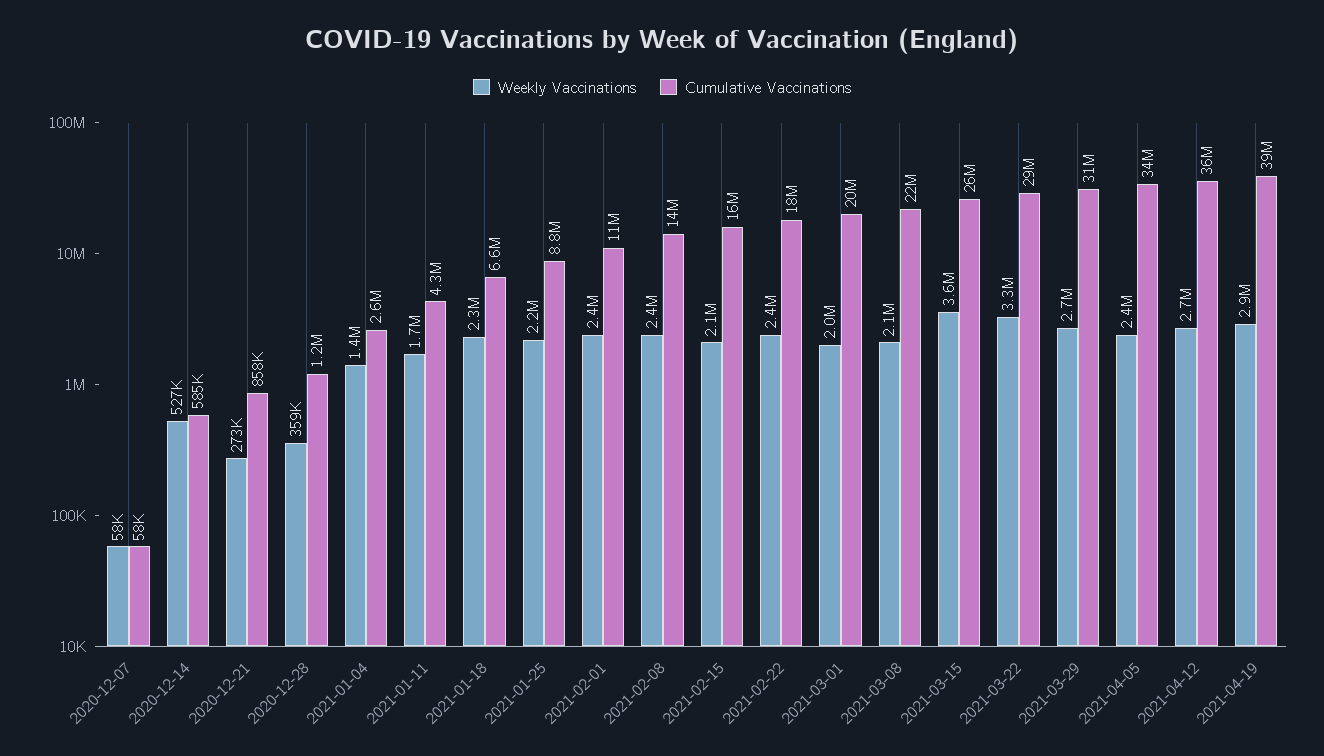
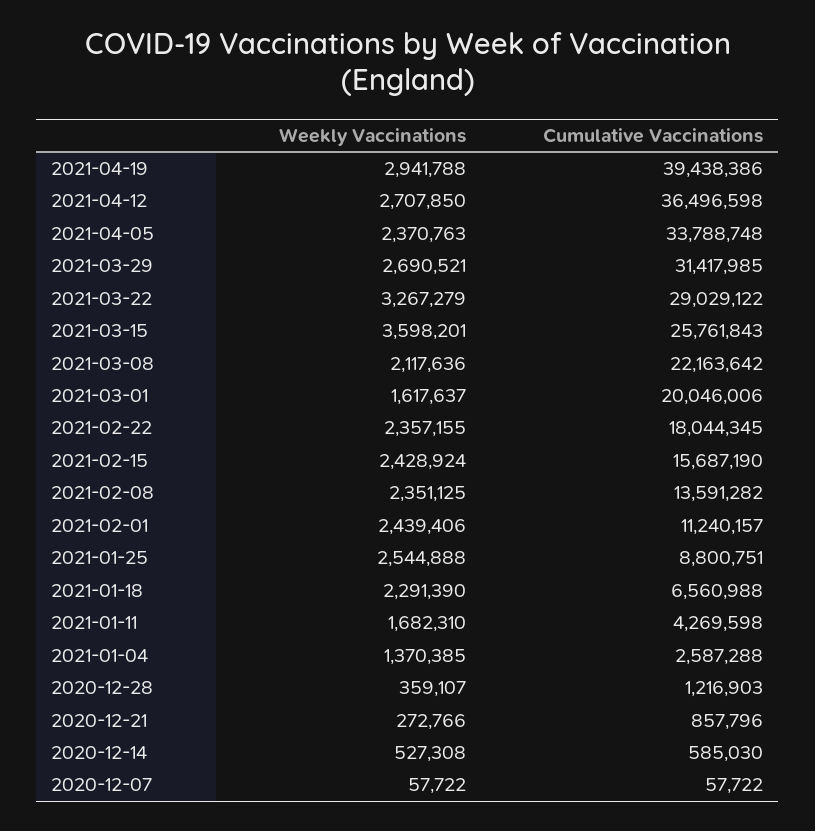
Weekly Vaccinations, 2021-01-25: 2200000 -> 2544888
Weekly Vaccinations, 2021-02-15: 2100000 -> 2428924
Weekly Vaccinations, 2021-03-01: 2000000 -> 1617637

